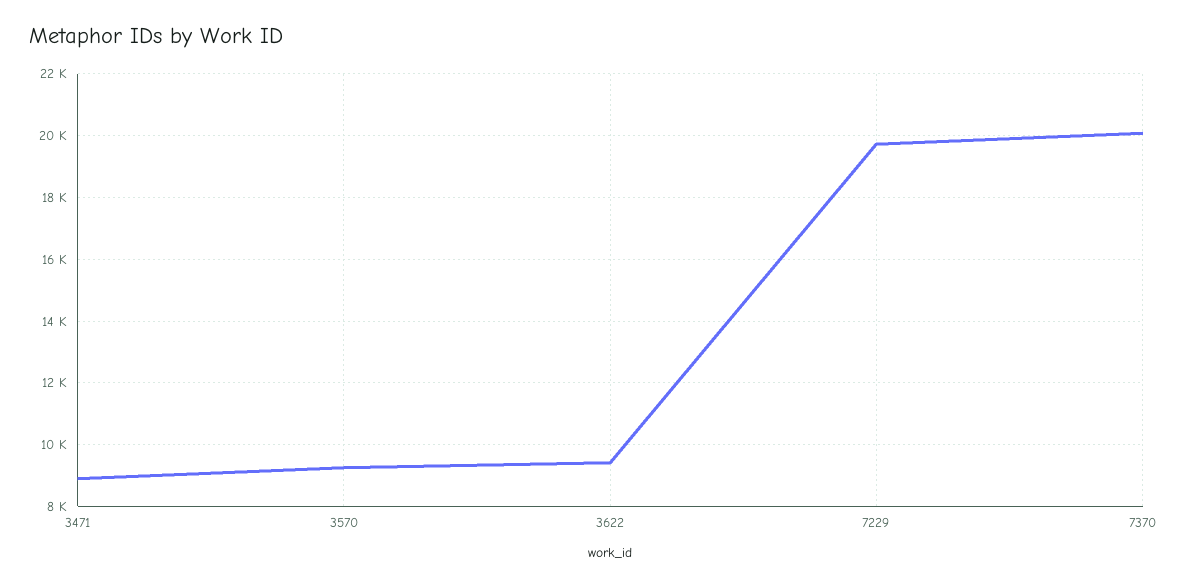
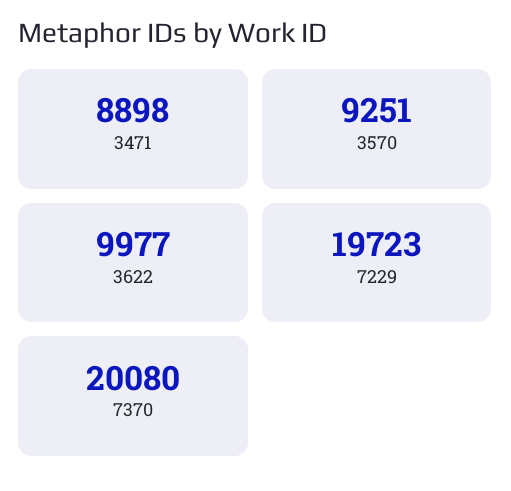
3622: 9400 -> 9977

